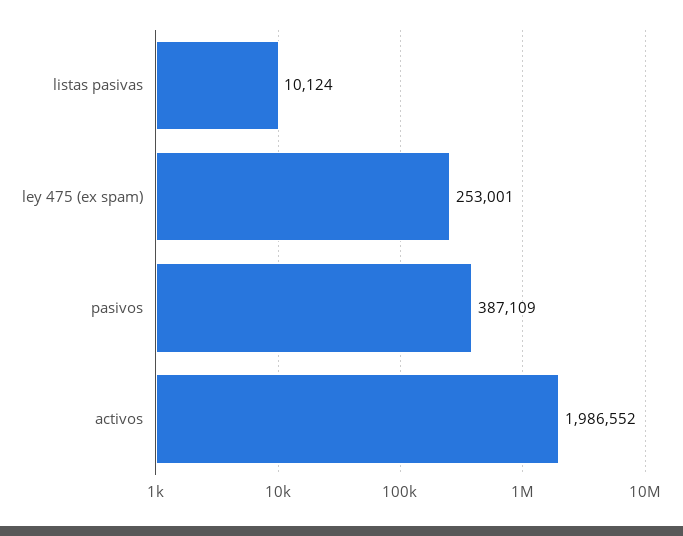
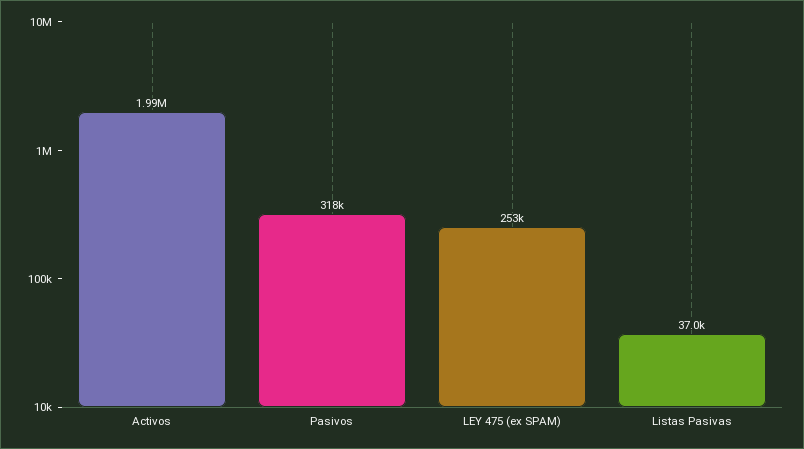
listas pasivas: 10124 -> 37000
pasivos: 387109 -> 318000

